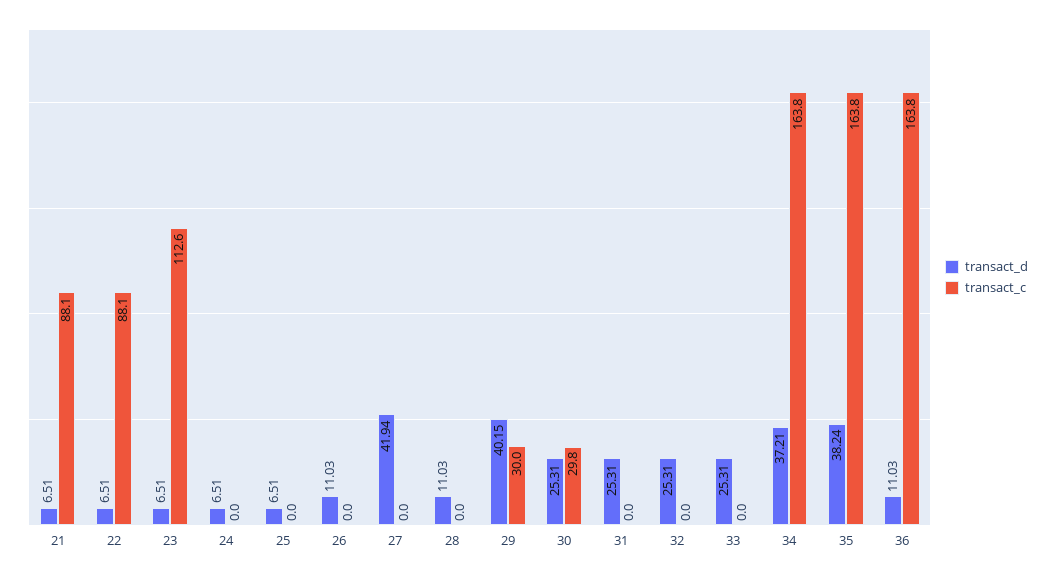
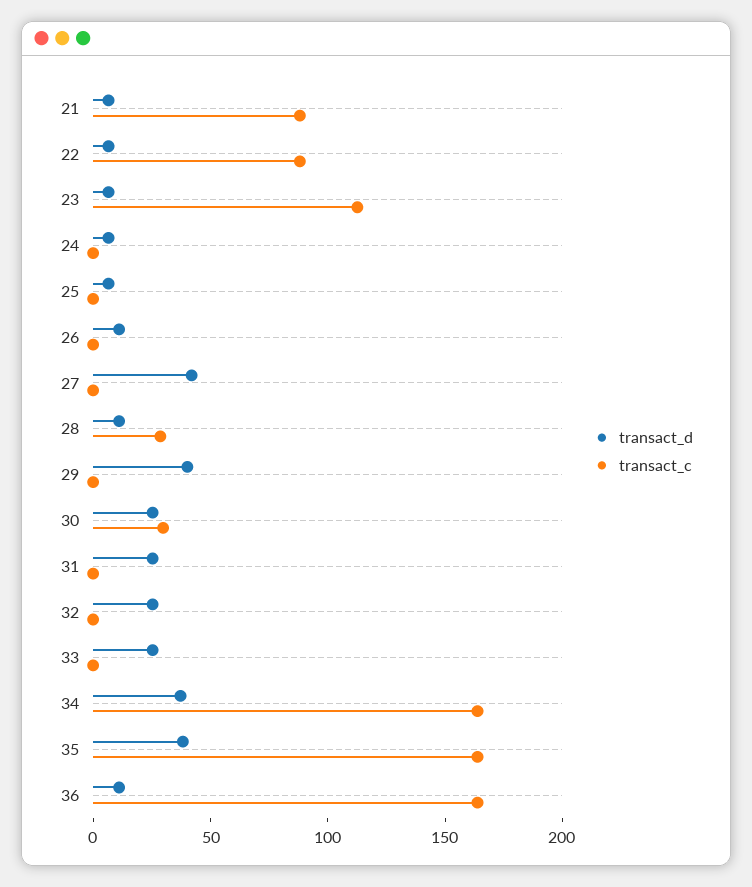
transact_c, 28: 0 -> 30
transact_c, 29: 30 -> 0

